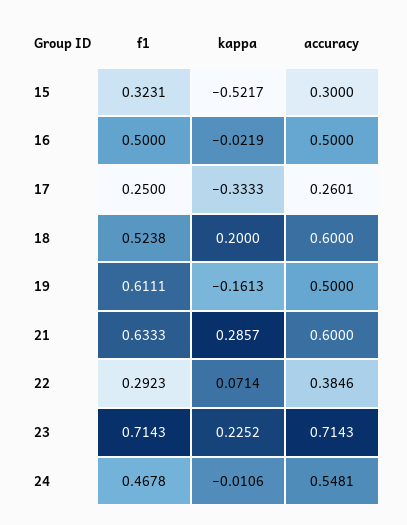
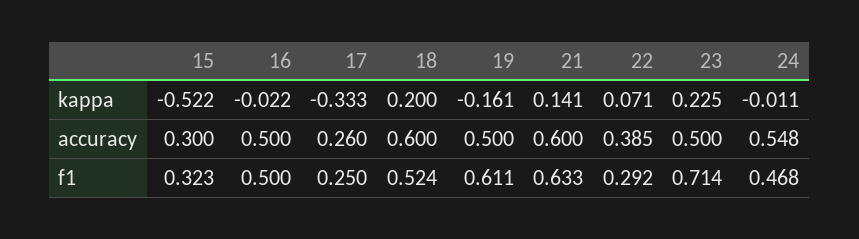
kappa, 21: 0.2857 -> 0.141
accuracy, 23: 0.7143 -> 0.5

